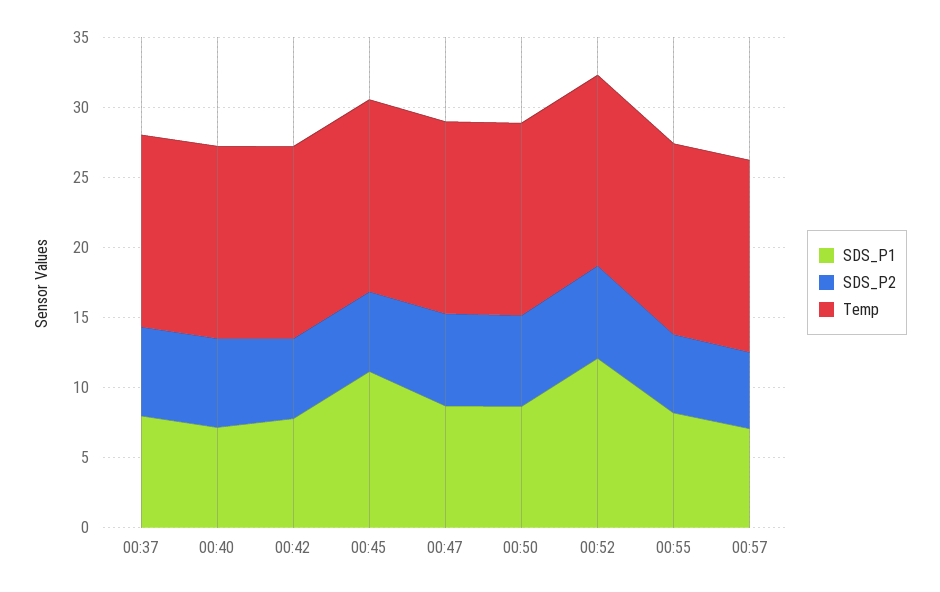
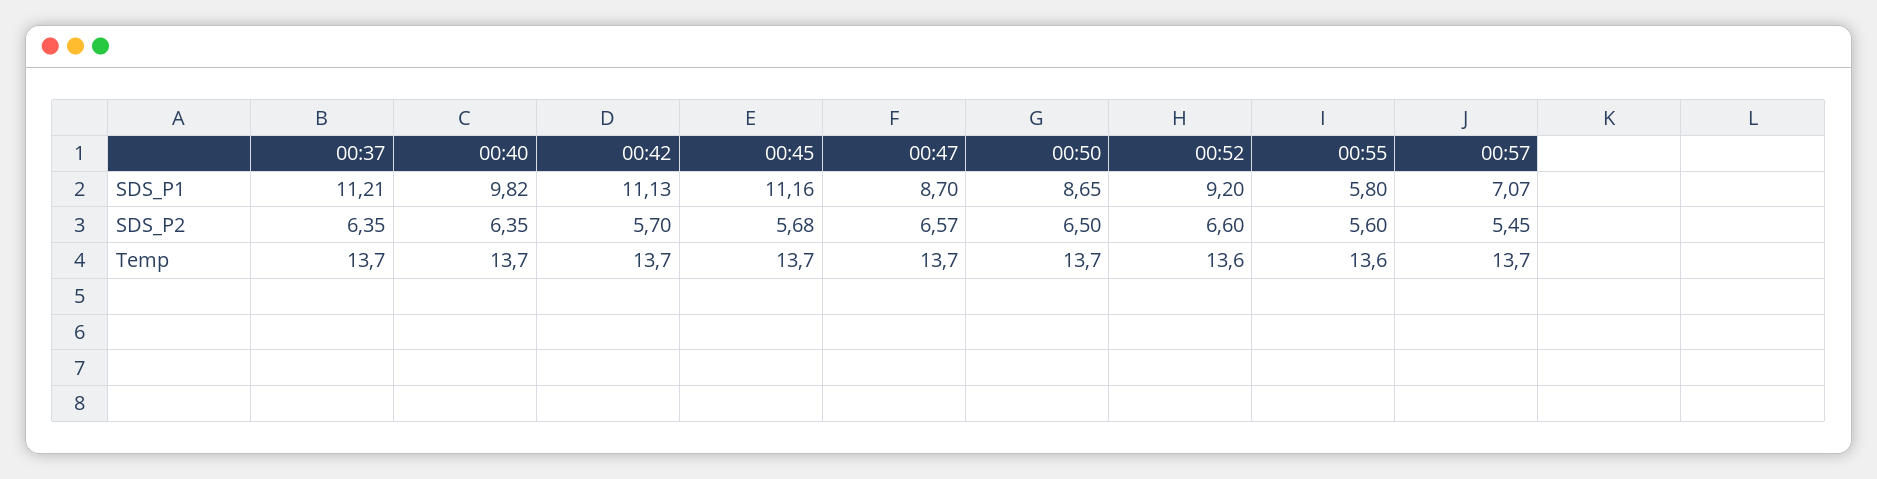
SDS_P1, 00:37: 8 -> 11.21
SDS_P1, 00:40: 7 -> 9.82
SDS_P1, 00:42: 8 -> 11.13
SDS_P1, 00:52: 12 -> 9.2
SDS_P1, 00:55: 8 -> 5.8

